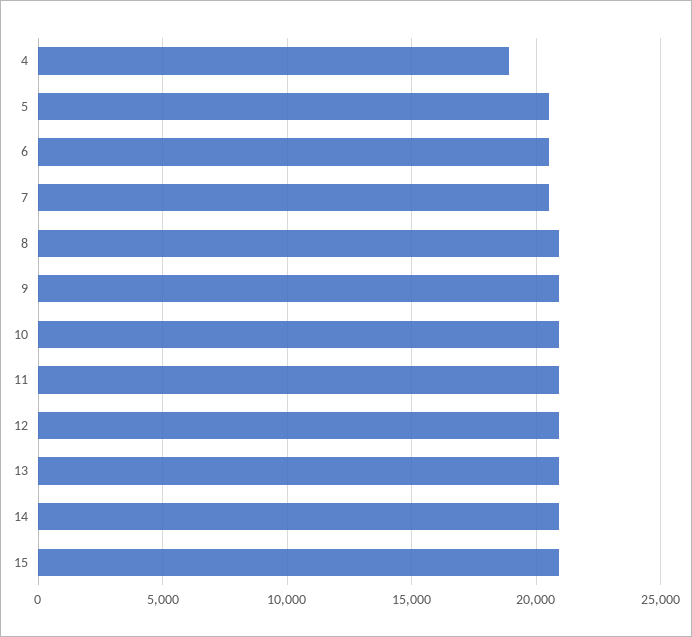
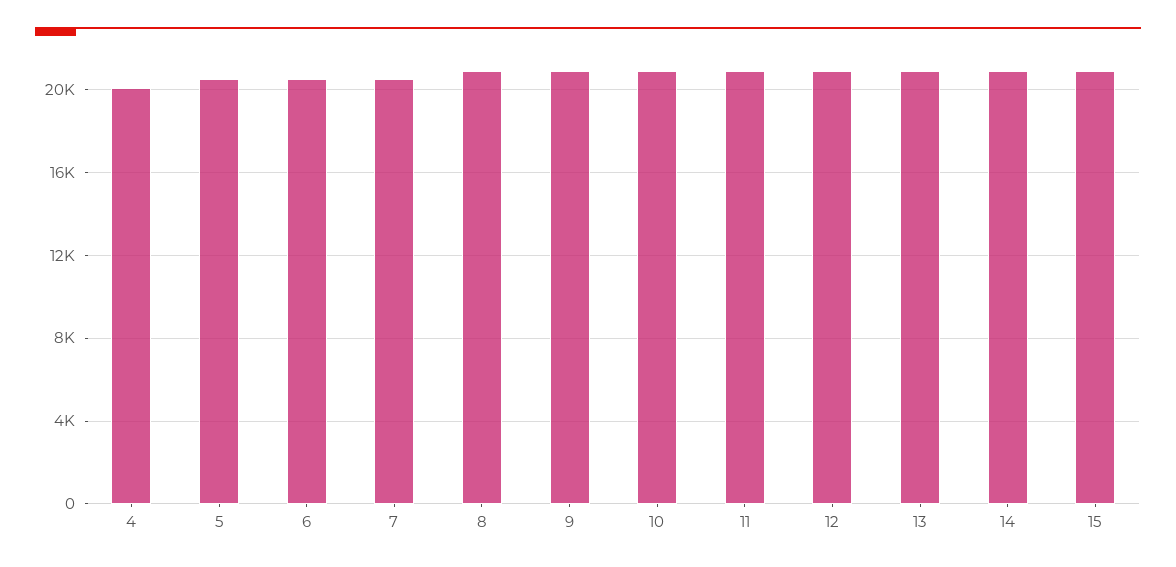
4: 19000 -> 20000

